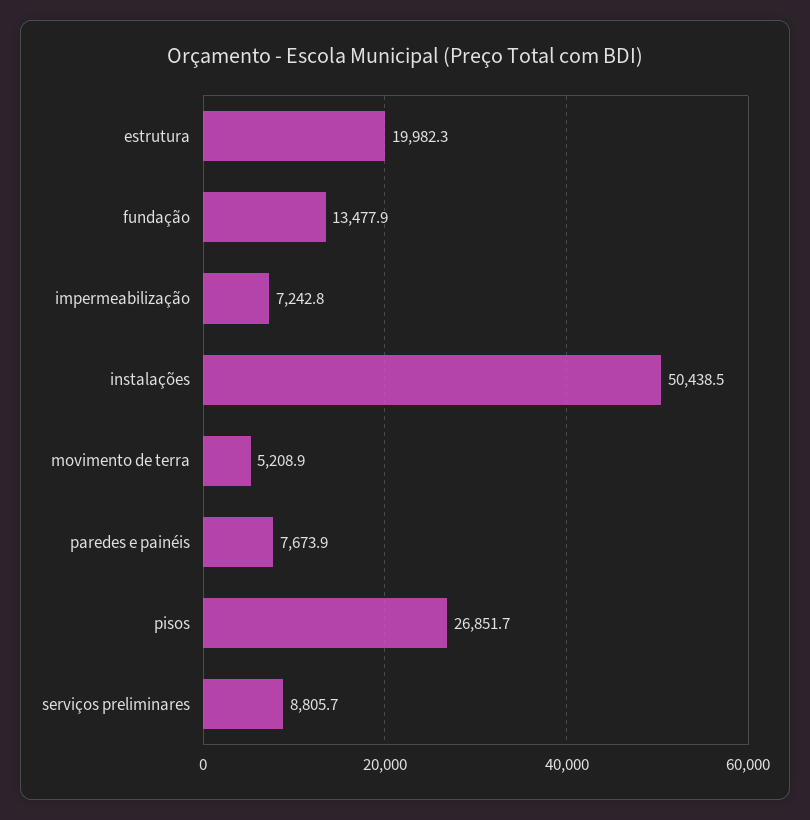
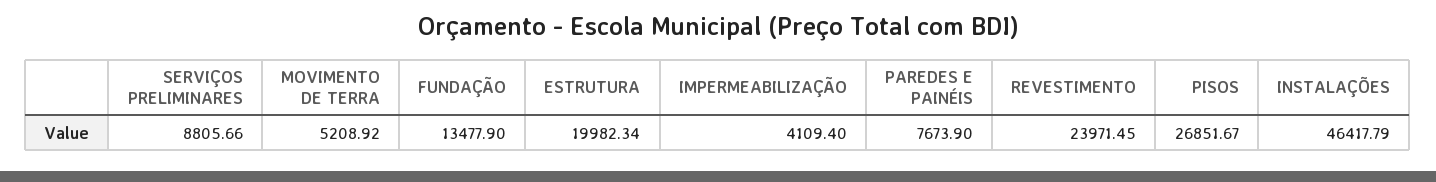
impermeabilização: 7242.8 -> 4109.4
instalações: 50438.5 -> 46417.79
REVESTIMENTO: none -> 23971.45

